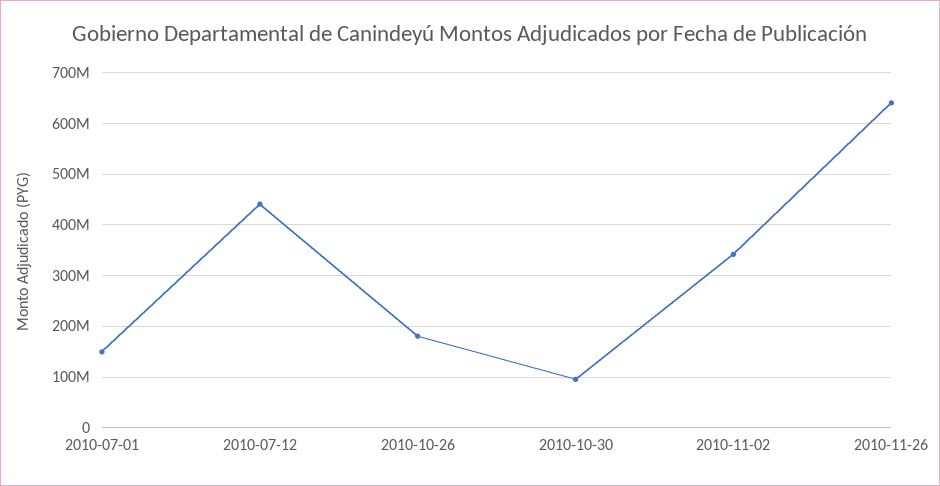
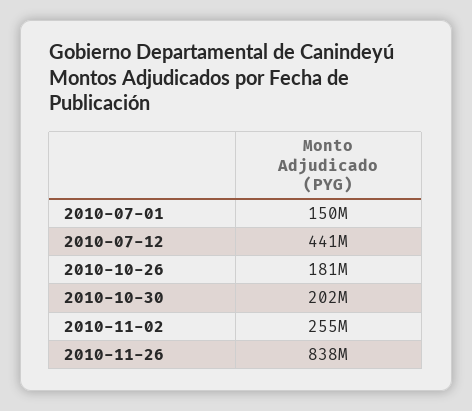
2010-10-30: 100000000 -> 202000000
2010-11-02: 340000000 -> 255000000
2010-11-26: 640000000 -> 838000000

